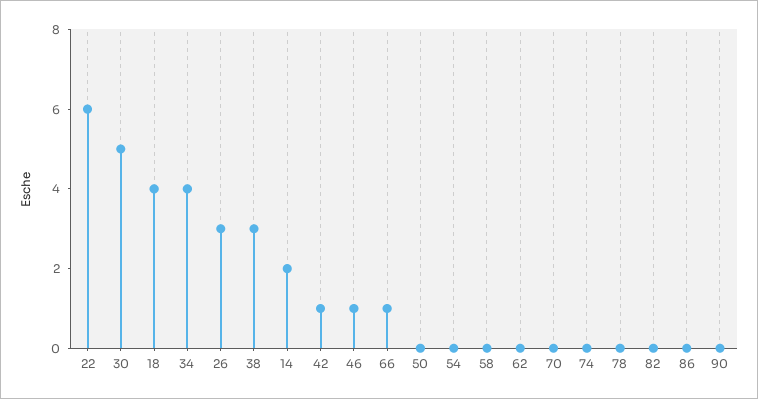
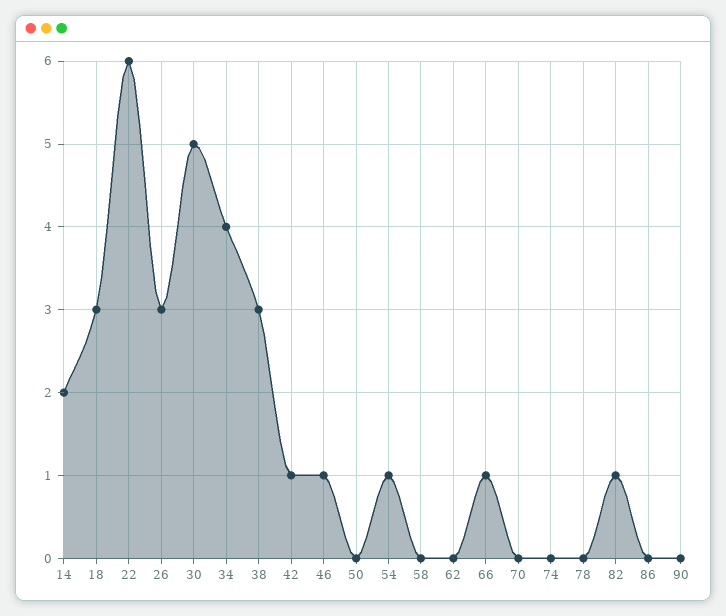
18: 4 -> 3
54: 0 -> 1
82: 0 -> 1

